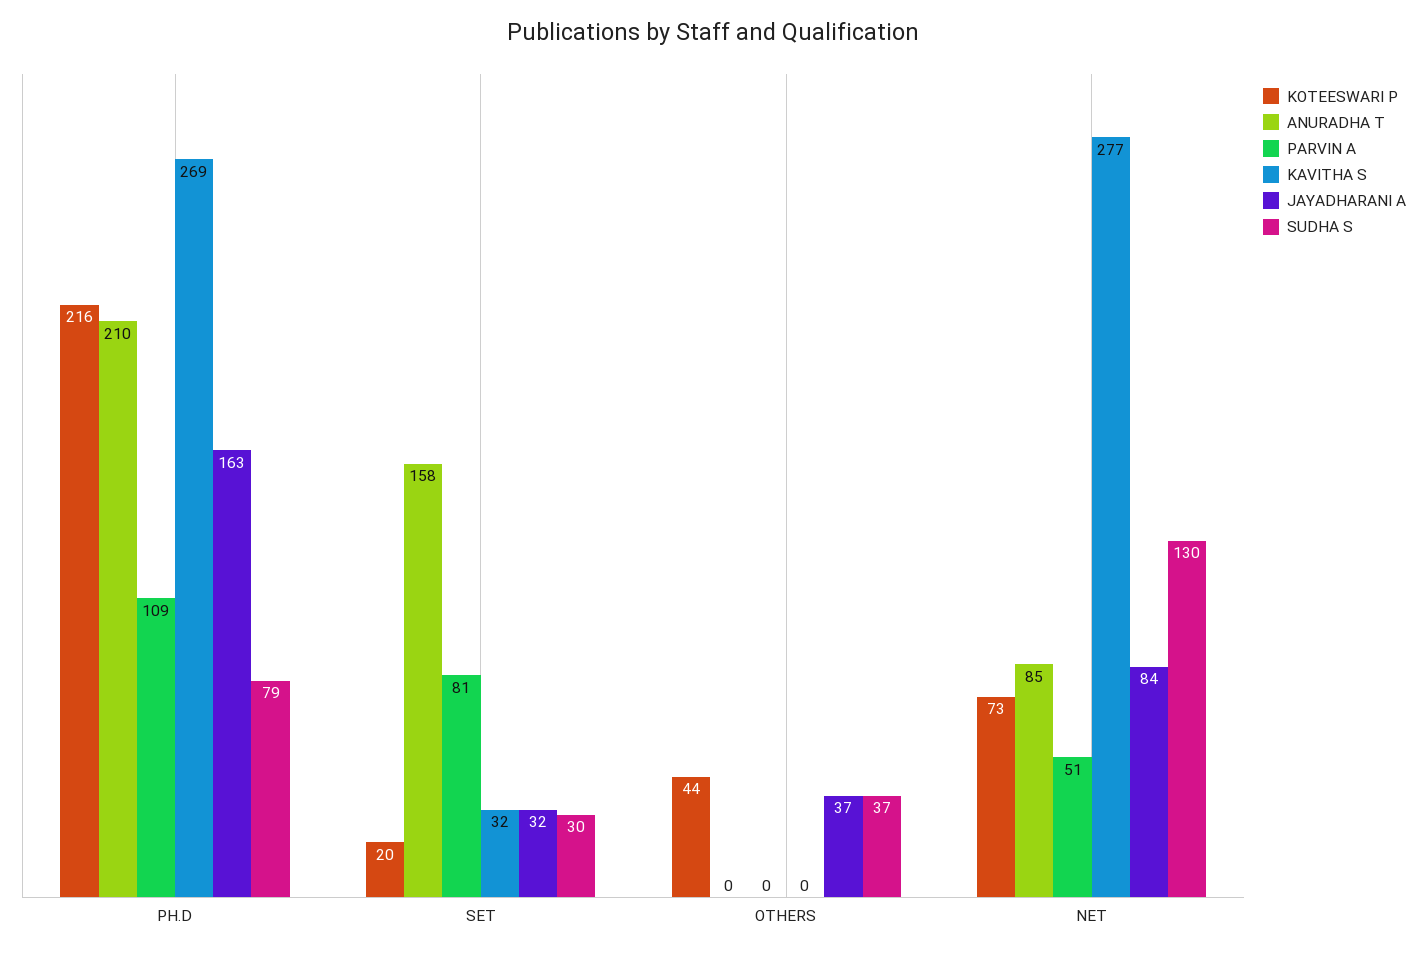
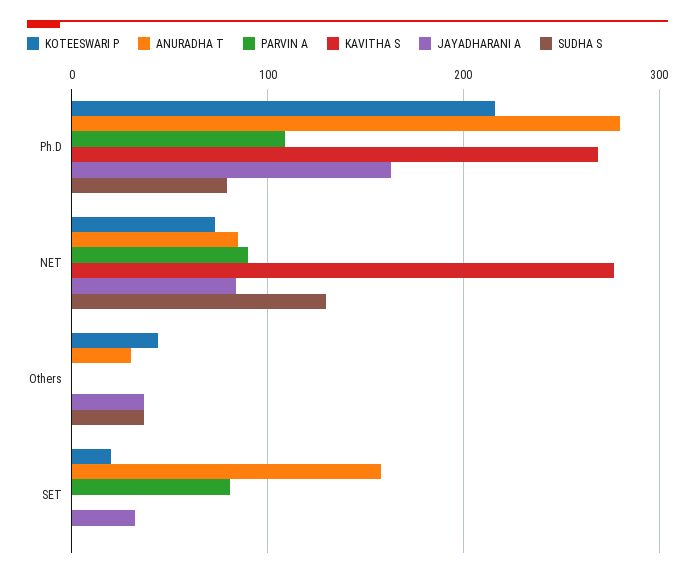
ANURADHA T, PH.D: 210 -> 280
KAVITHA S, SET: 32 -> 0
SUDHA S, SET: 30 -> 0
ANURADHA T, OTHERS: 0 -> 30
PARVIN A, NET: 51 -> 90

